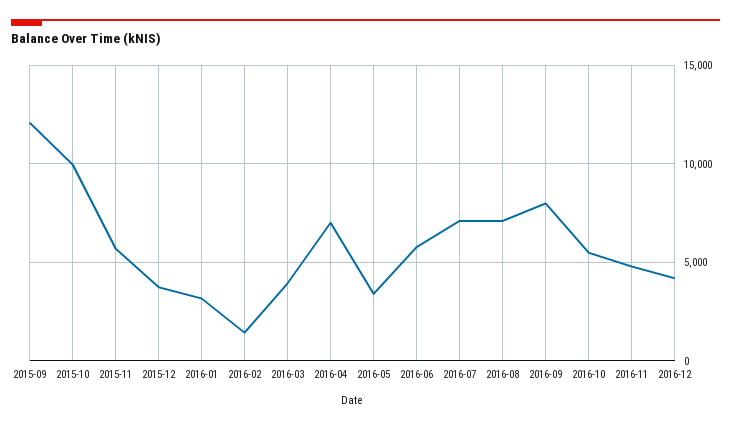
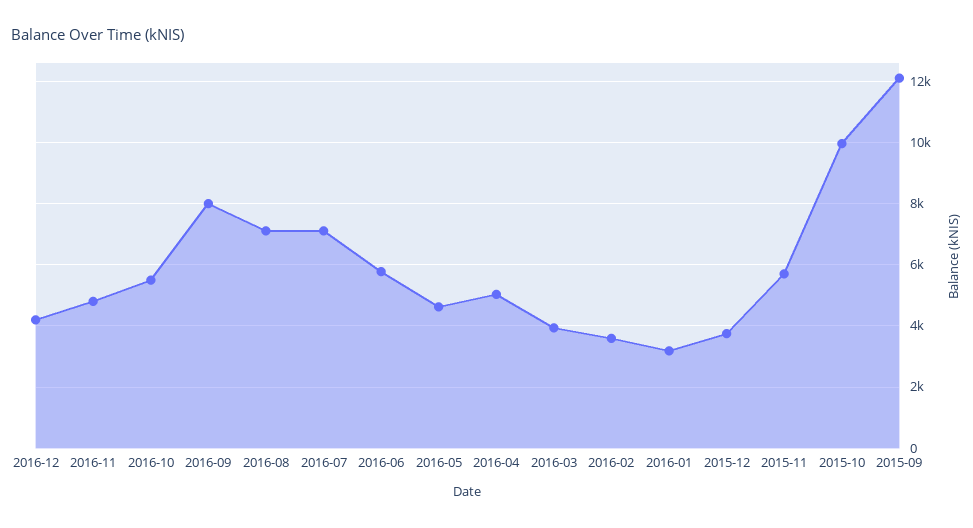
2016-02: 1500 -> 3600
2016-04: 7000 -> 5000
2016-05: 3500 -> 4600

